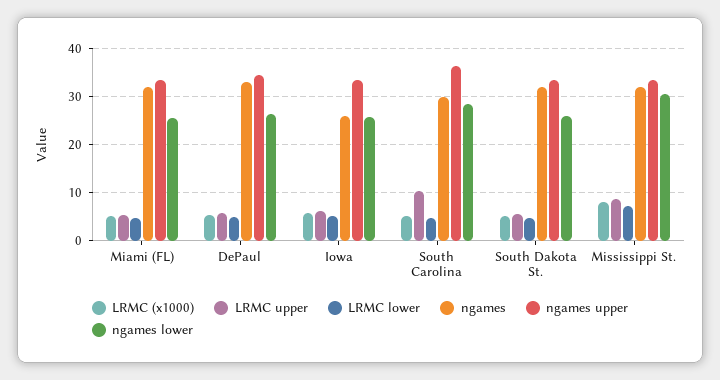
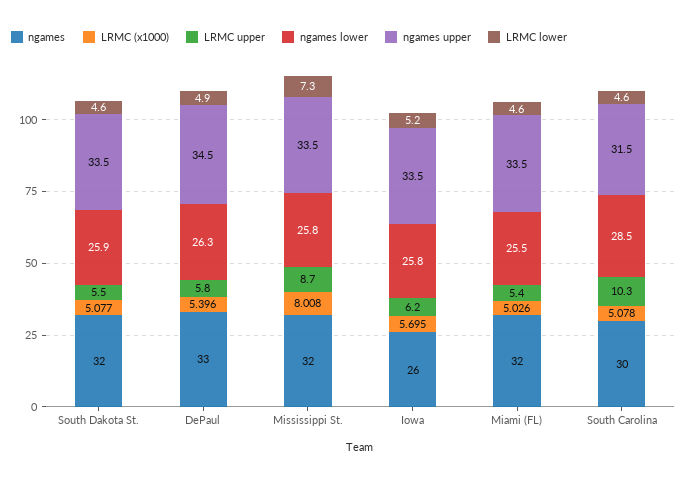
ngames upper, South Carolina: 36 -> 31.5
ngames lower, Mississippi St.: 30 -> 25.8

